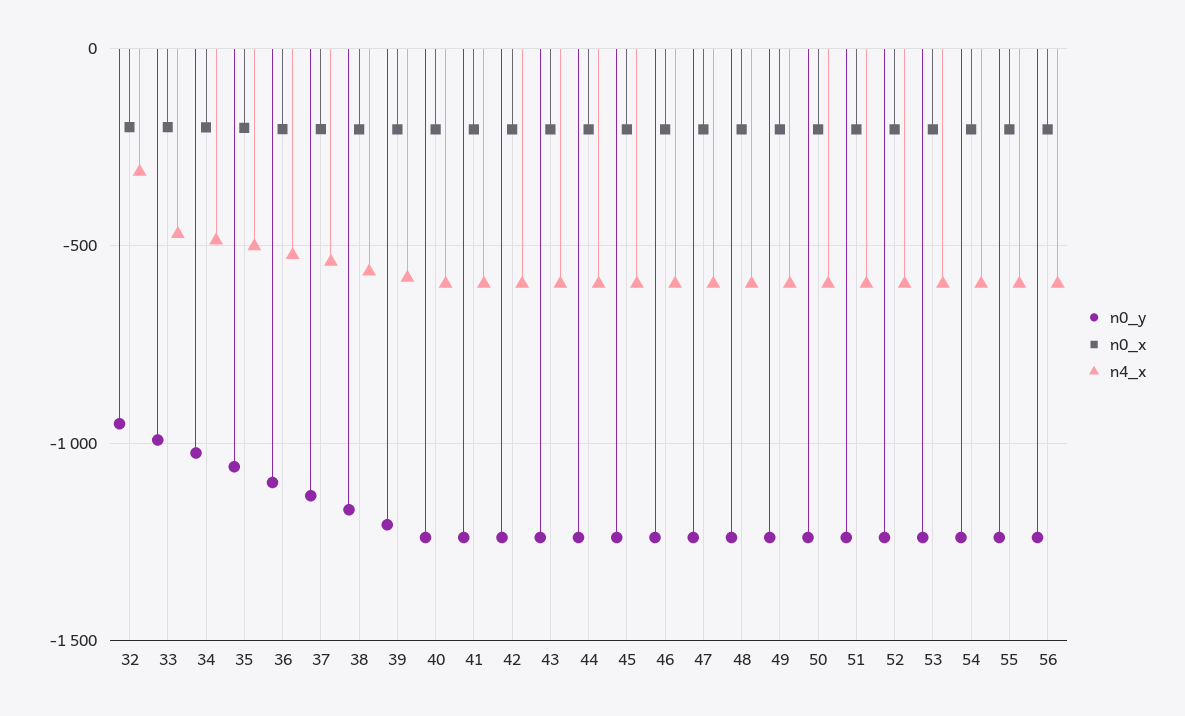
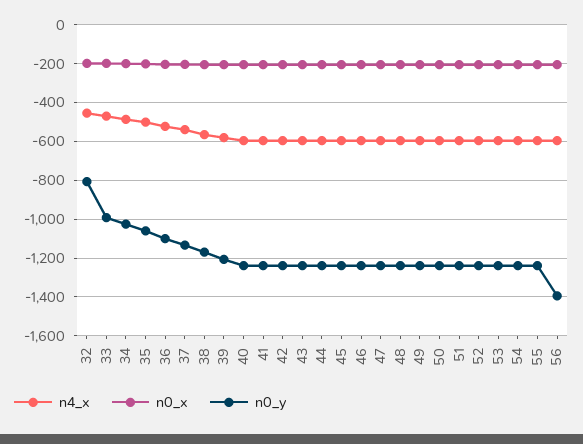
n0_y, 32: -950 -> -800
n4_x, 32: -300 -> -450
n0_y, 56: -1250 -> -1400

